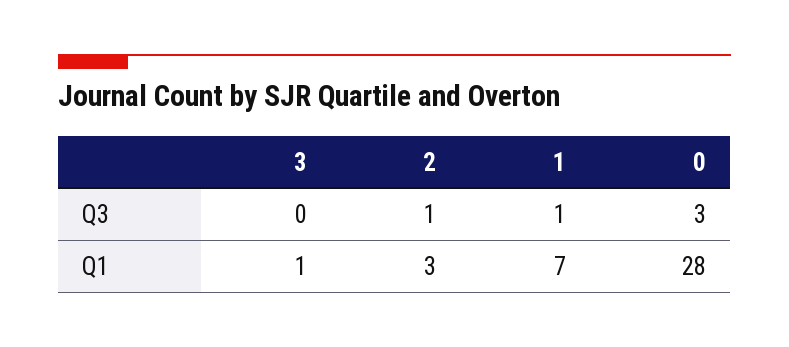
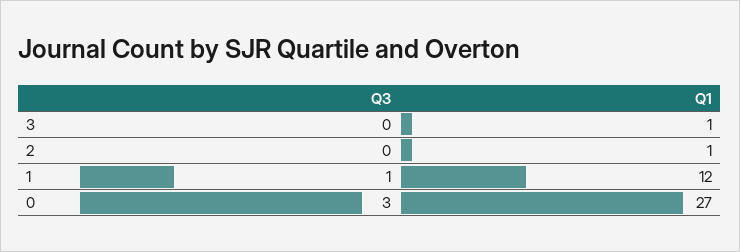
2, Q3: 1 -> 0
2, Q1: 3 -> 1
1, Q1: 7 -> 12
0, Q1: 28 -> 27

